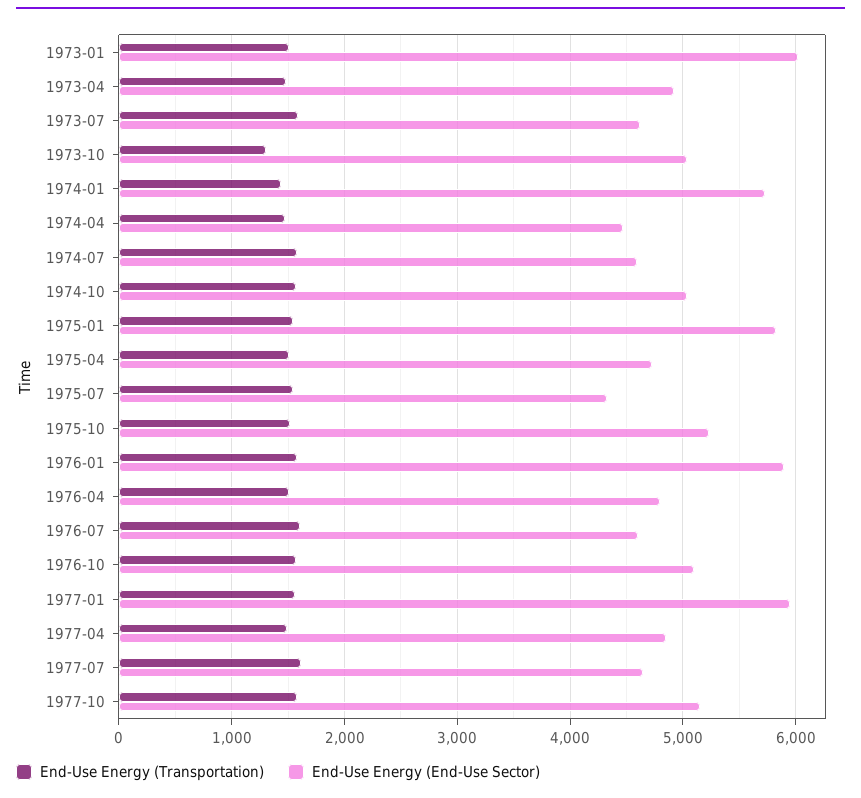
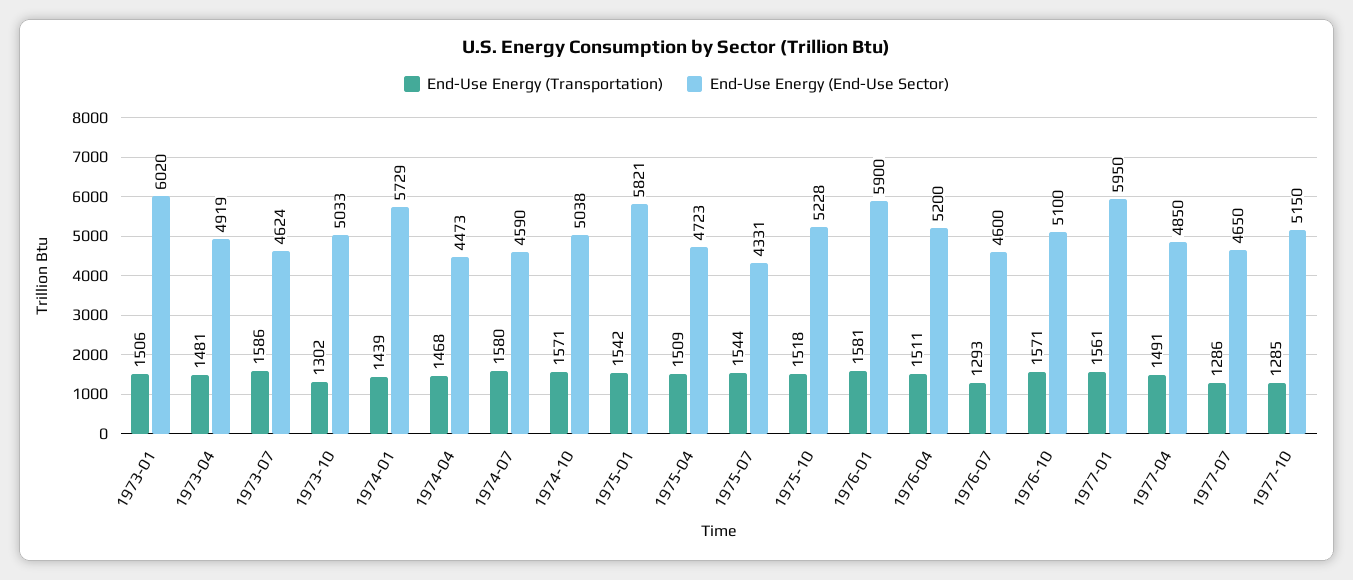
End-Use Energy (End-Use Sector), 1976-04: 4800 -> 5200
End-Use Energy (Transportation), 1976-07: 1600 -> 1293
End-Use Energy (Transportation), 1977-07: 1600 -> 1286
End-Use Energy (Transportation), 1977-10: 1600 -> 1285

